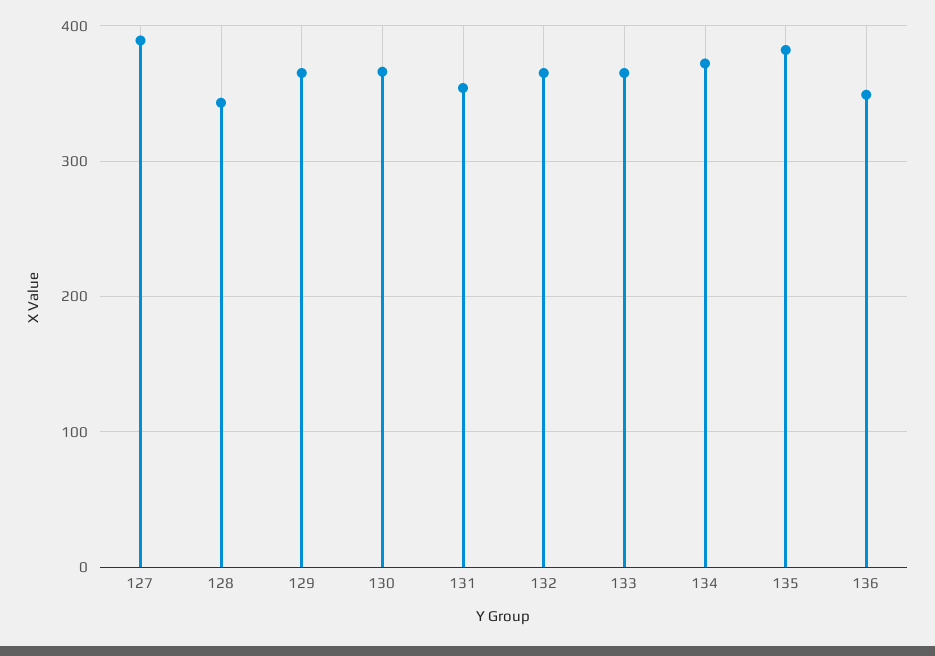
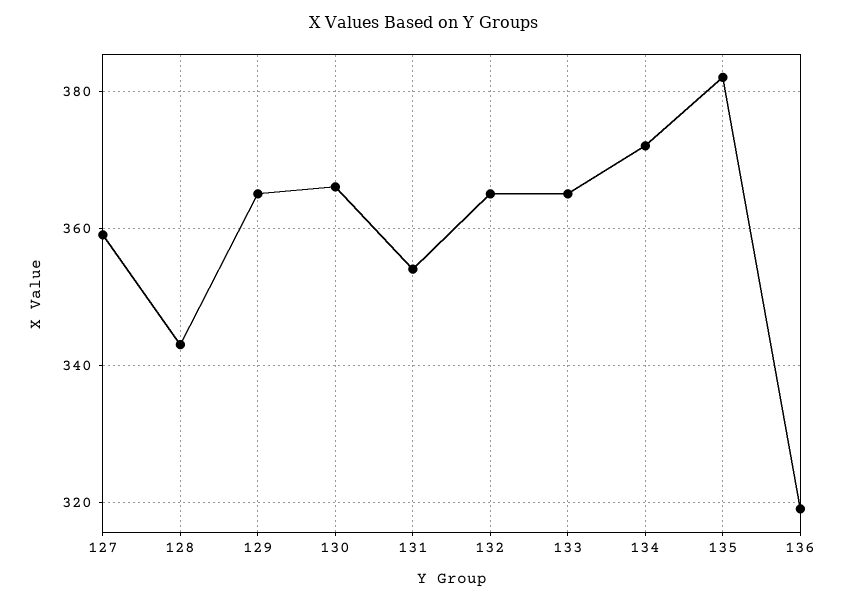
127: 390 -> 360
136: 350 -> 320

